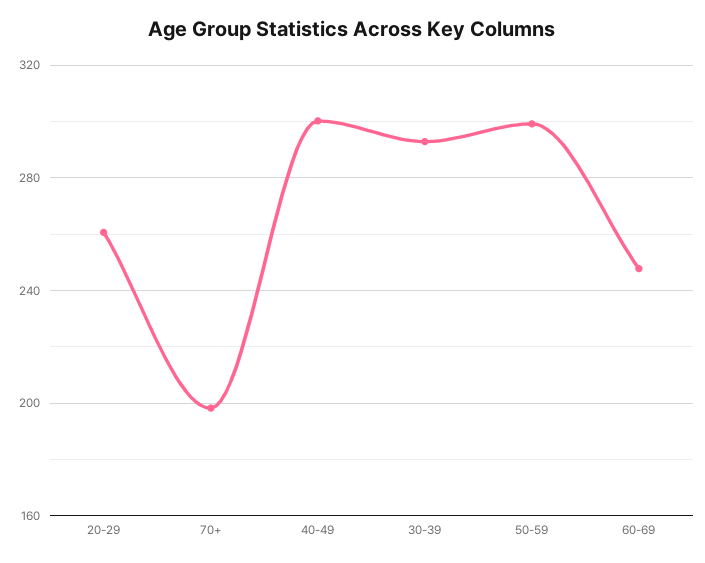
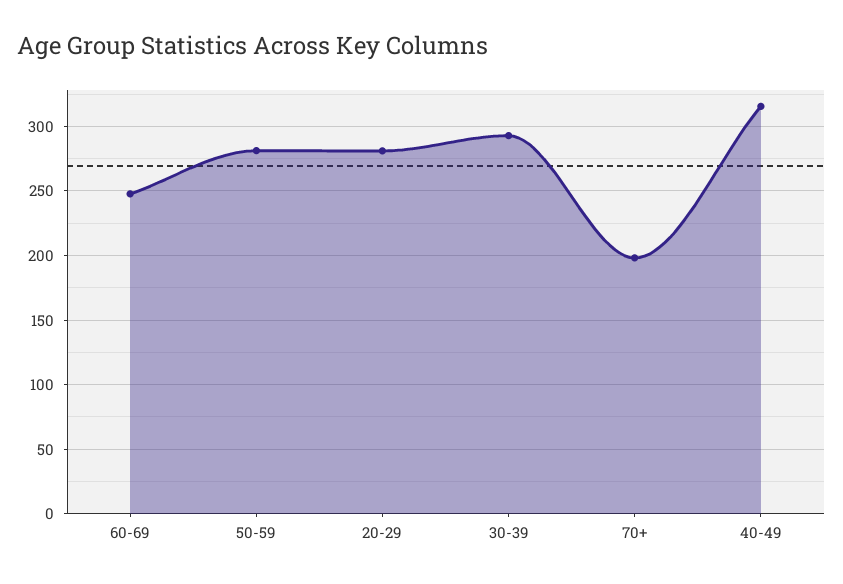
20-29: 260 -> 280
40-49: 300 -> 315
50-59: 300 -> 280

